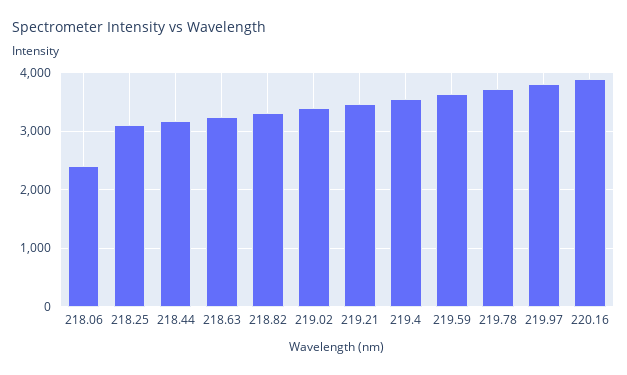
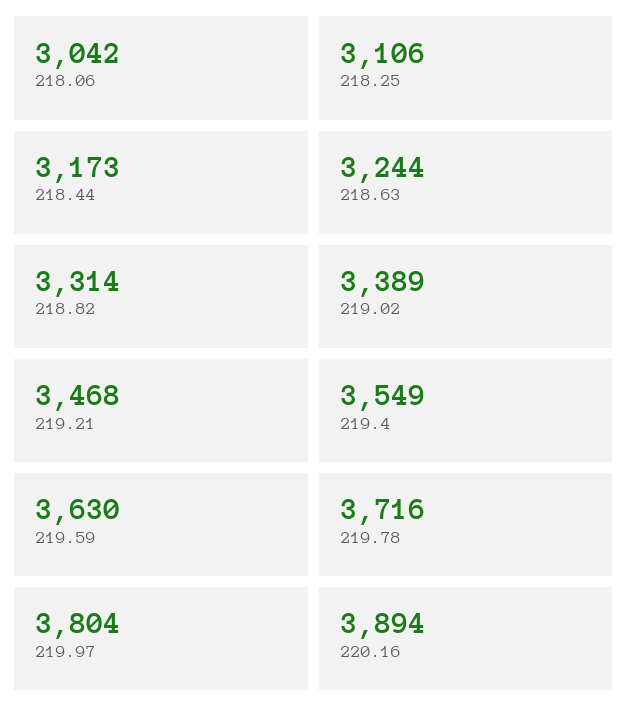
218.06: 2400 -> 3042

